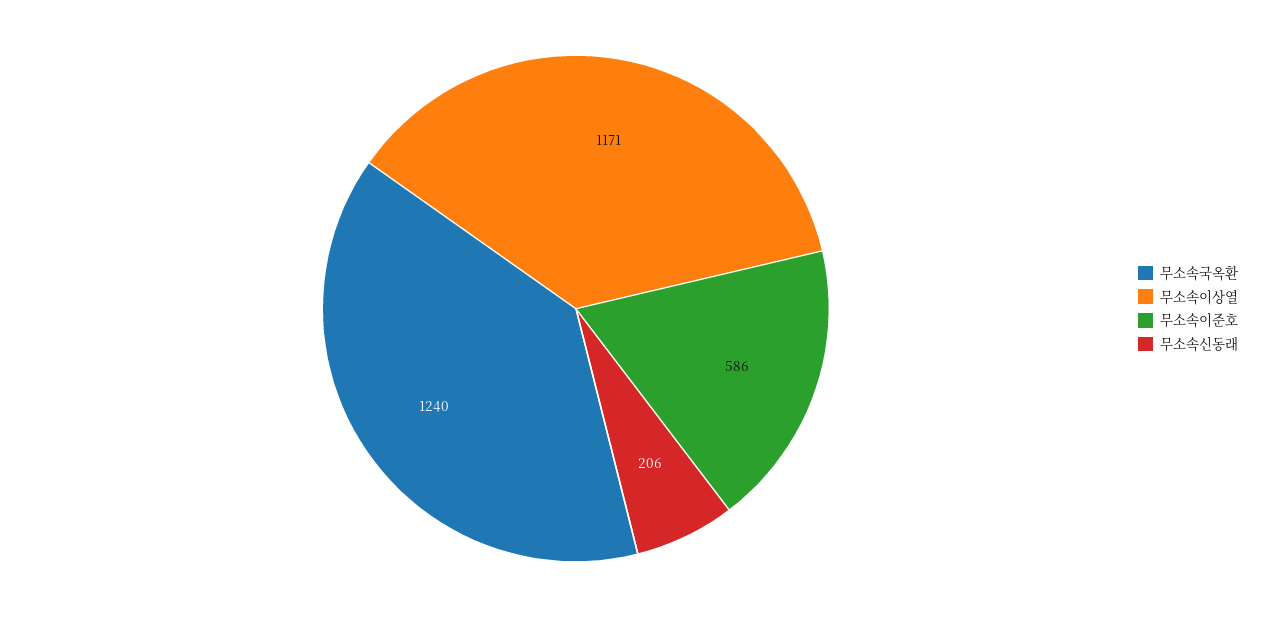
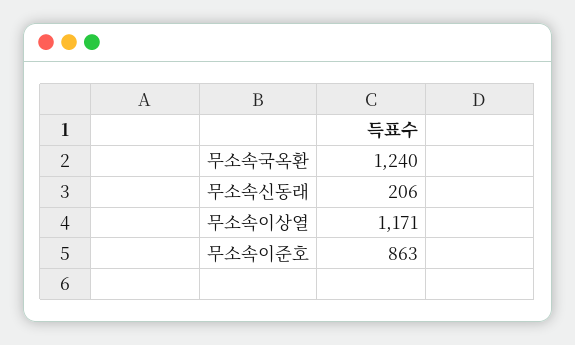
무소속이준호: 586 -> 863

